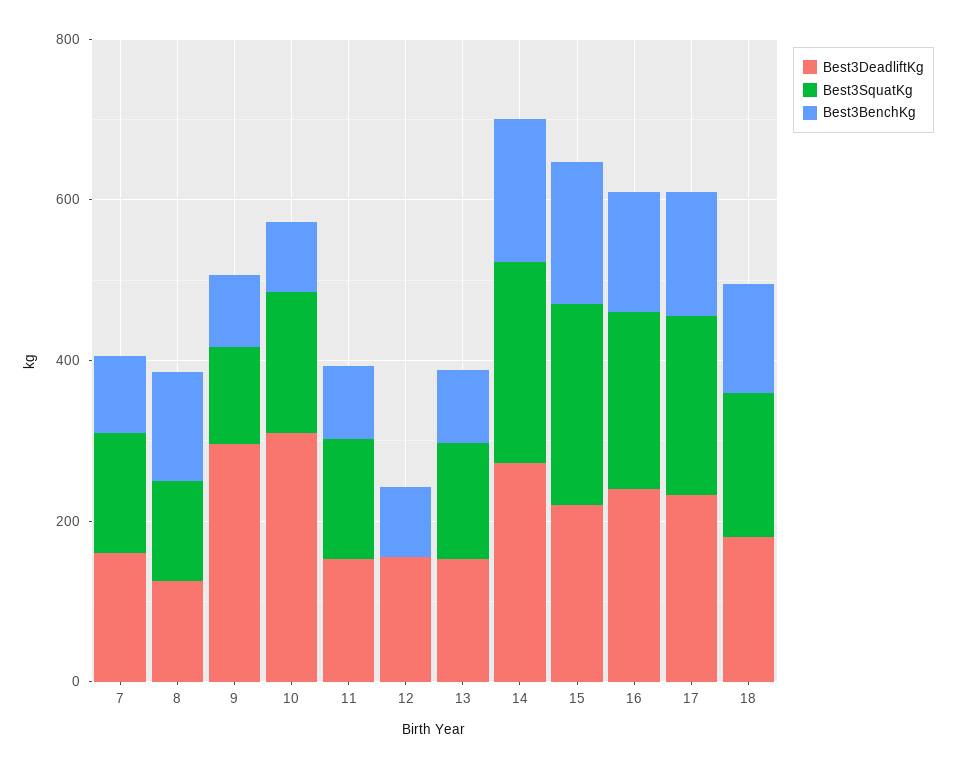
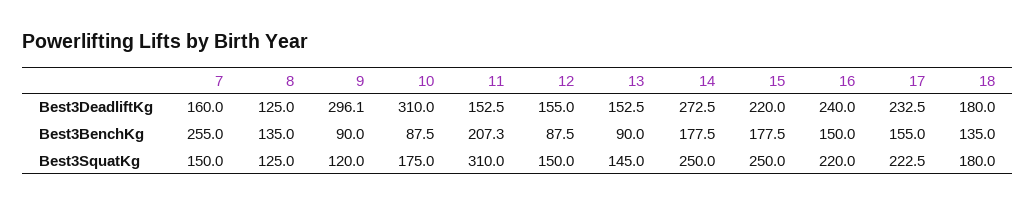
Best3BenchKg, 7: 100 -> 255
Best3SquatKg, 11: 150 -> 310
Best3BenchKg, 11: 100 -> 207.3
Best3SquatKg, 12: 0 -> 150

